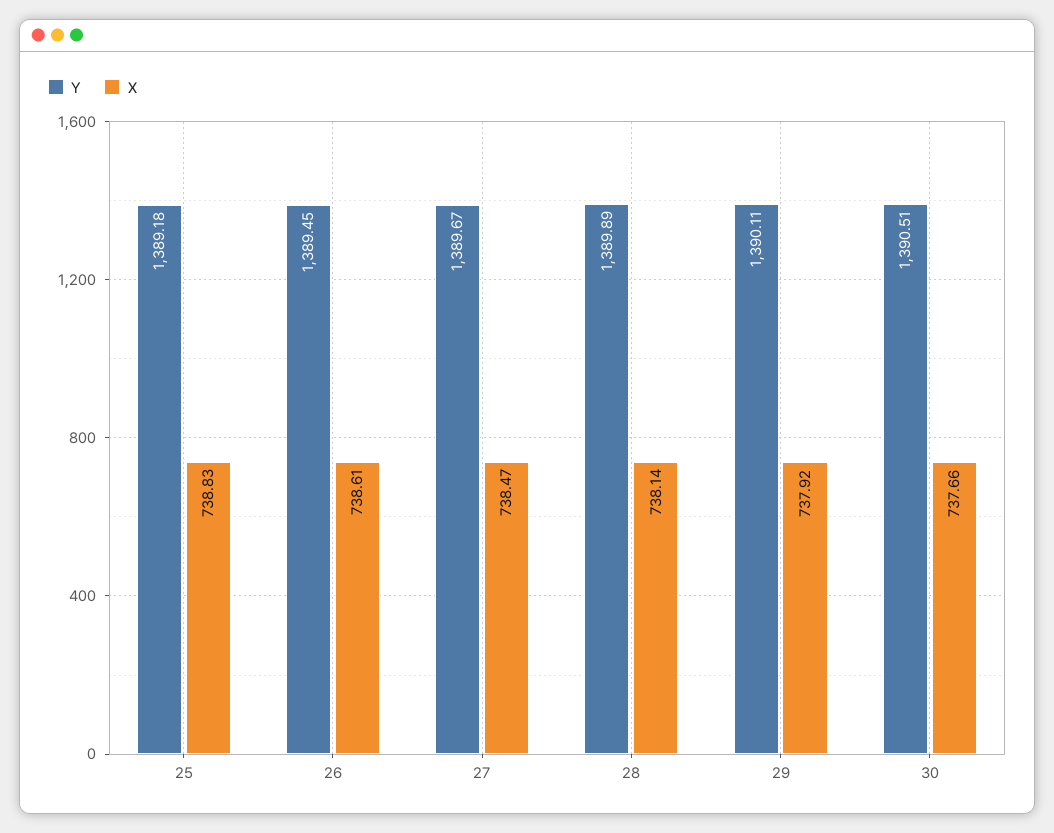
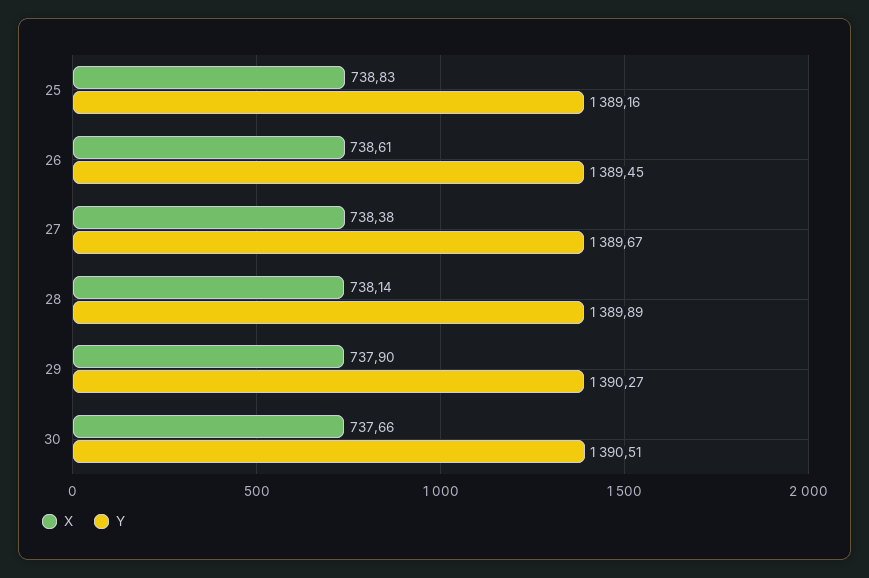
Y, 25: 1389.18 -> 1389.16
X, 27: 738.47 -> 738.38
Y, 29: 1390.11 -> 1390.27
X, 29: 737.92 -> 737.9

